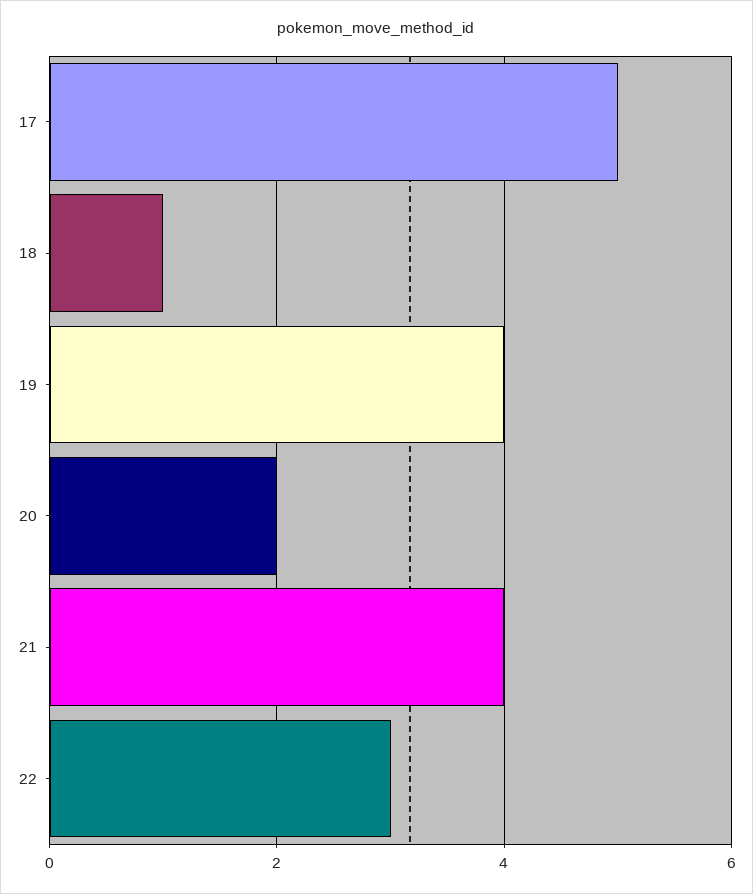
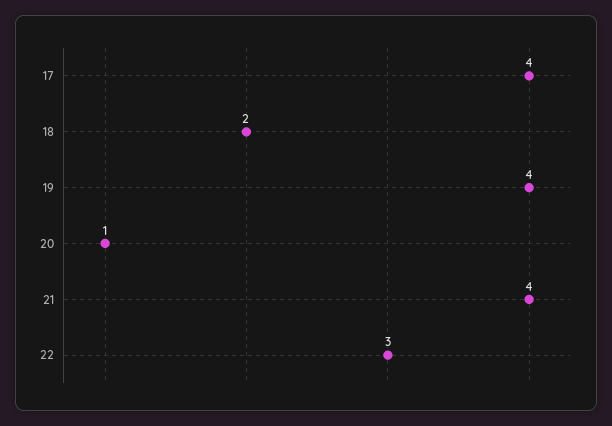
17: 5 -> 4
18: 1 -> 2
20: 2 -> 1

